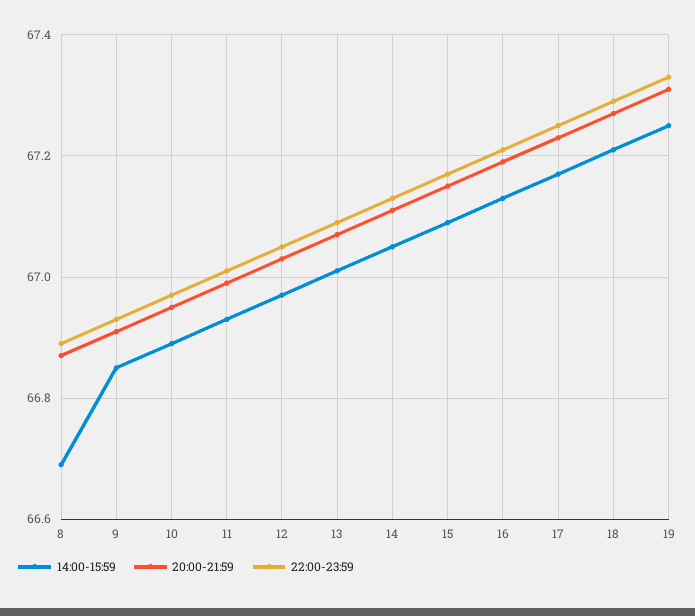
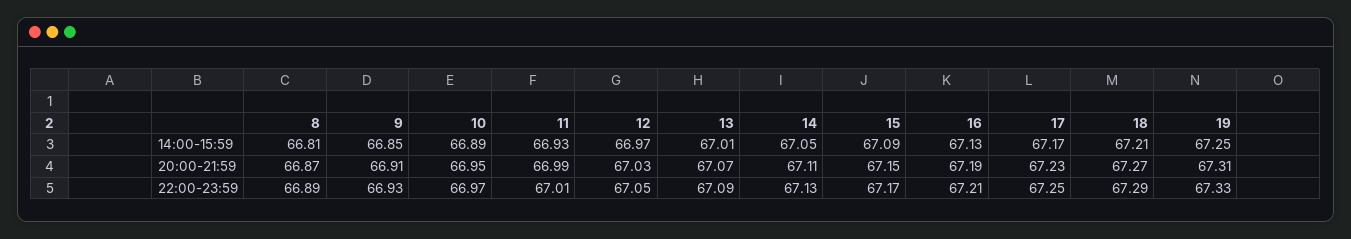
14:00-15:59, 8: 66.7 -> 66.81

